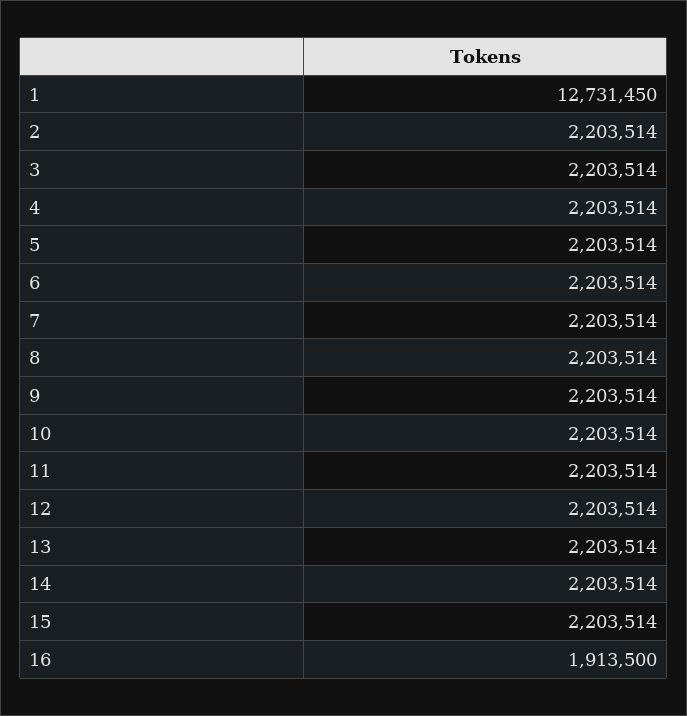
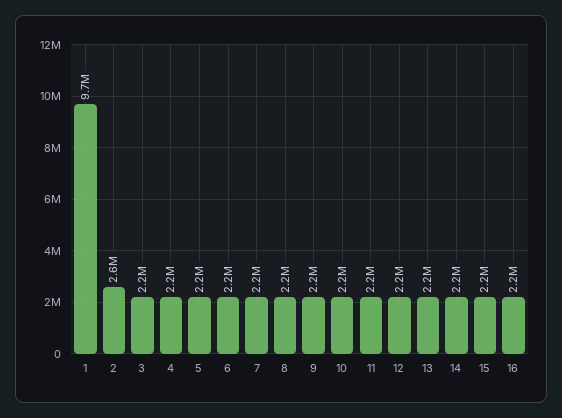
1: 12731450 -> 9700000
2: 2203514 -> 2600000
16: 1913500 -> 2200000

